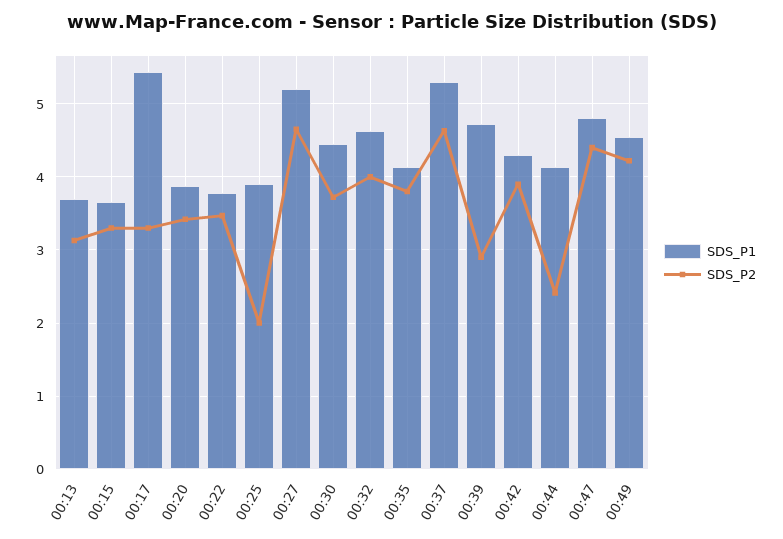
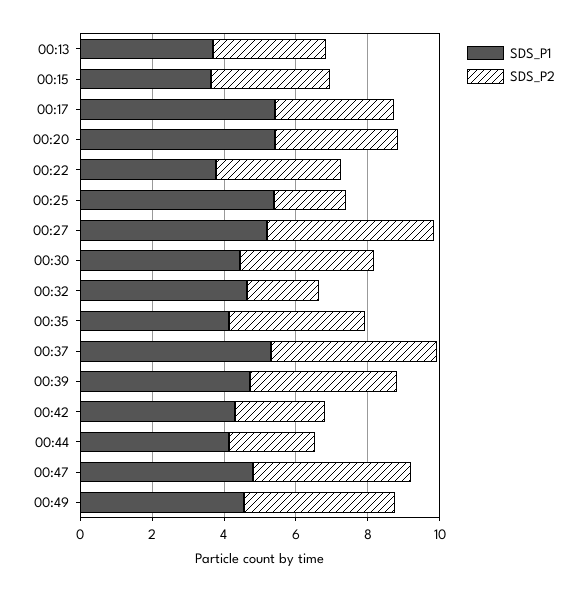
SDS_P1, 00:20: 3.9 -> 5.5
SDS_P1, 00:25: 3.9 -> 5.5
SDS_P2, 00:32: 4 -> 2
SDS_P2, 00:39: 2.9 -> 4
SDS_P2, 00:42: 3.9 -> 2.5

